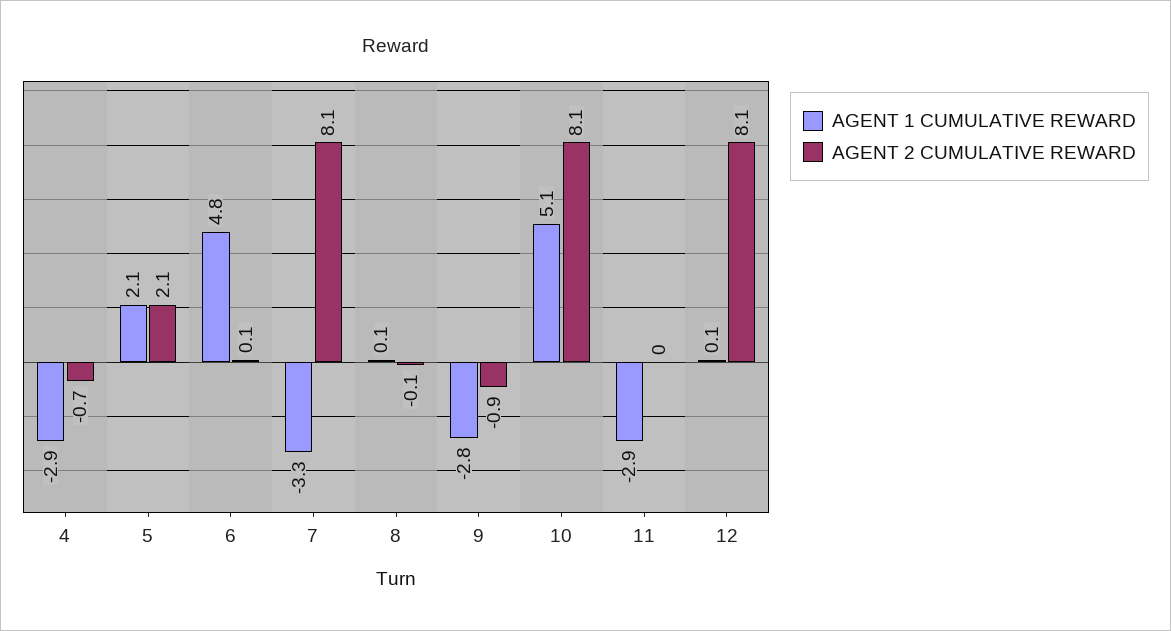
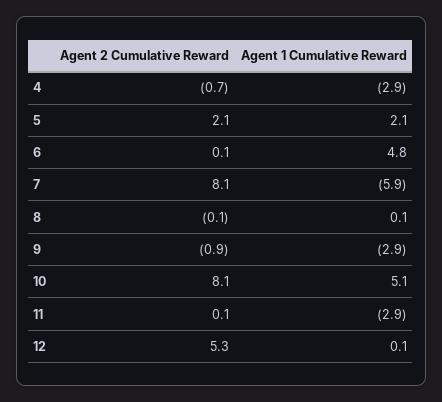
AGENT 1 CUMULATIVE REWARD, 7: -3.3 -> -5.9
AGENT 1 CUMULATIVE REWARD, 9: -2.8 -> -2.9
AGENT 2 CUMULATIVE REWARD, 11: 0 -> 0.1
AGENT 2 CUMULATIVE REWARD, 12: 8.1 -> 5.3

